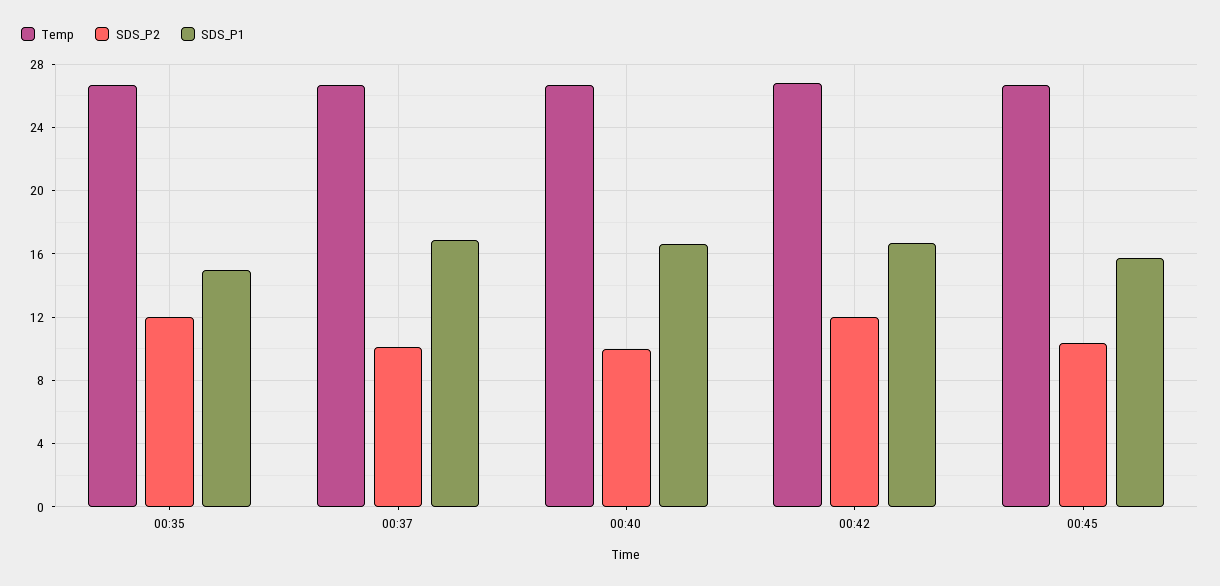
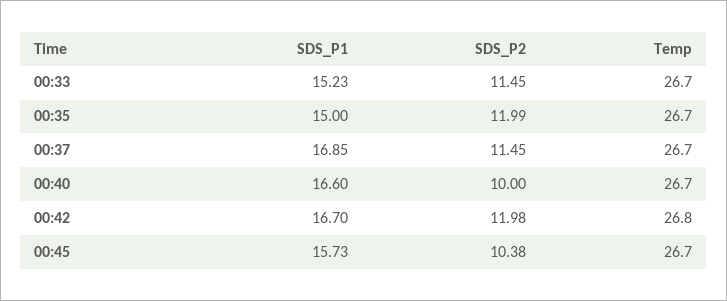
SDS_P2, 00:37: 10 -> 11.45
SDS_P1, 00:33: none -> 15.23
SDS_P2, 00:33: none -> 11.45
Temp, 00:33: none -> 26.7

